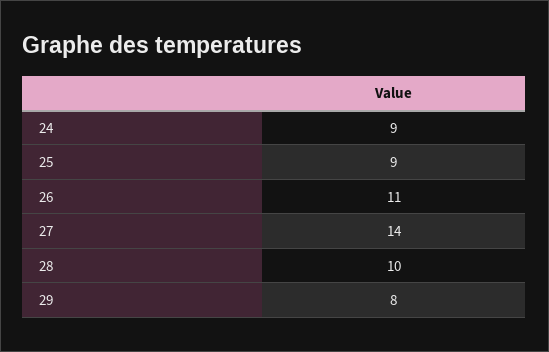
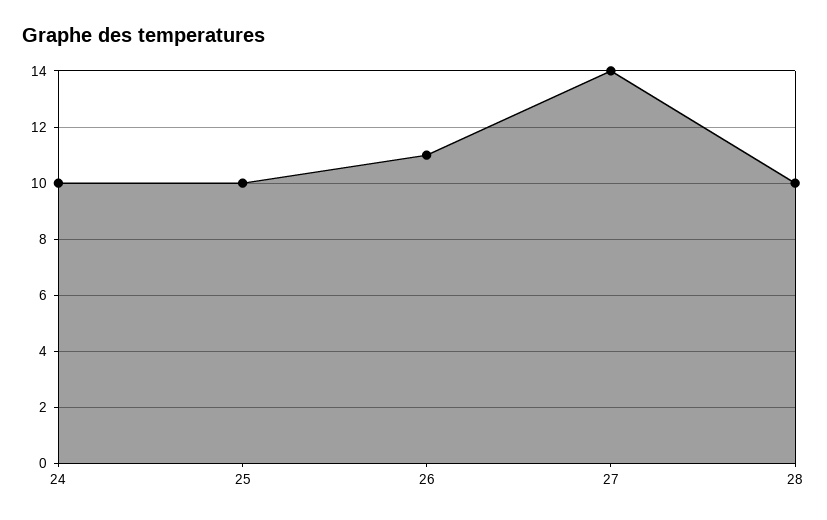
24: 9 -> 10
25: 9 -> 10
29: 8 -> none

